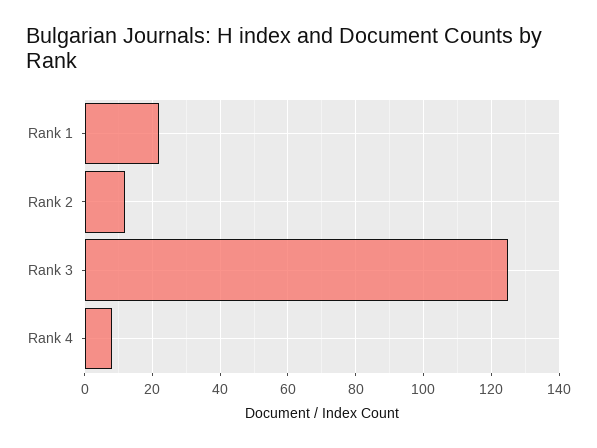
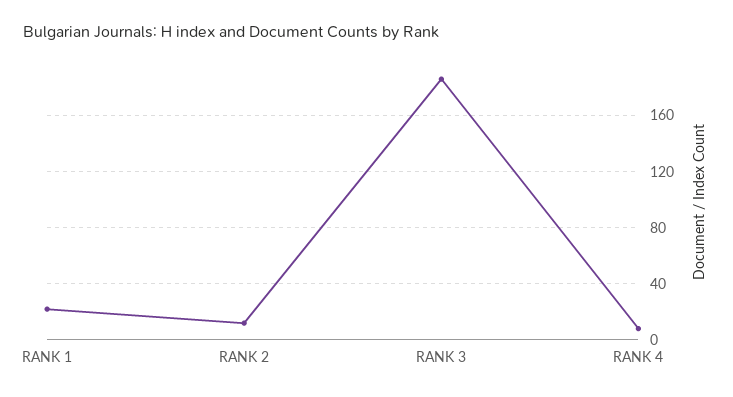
Rank 3: 125 -> 185

